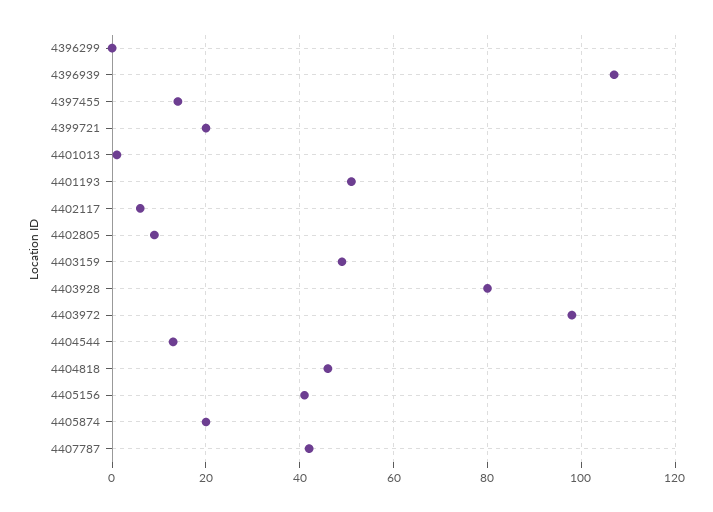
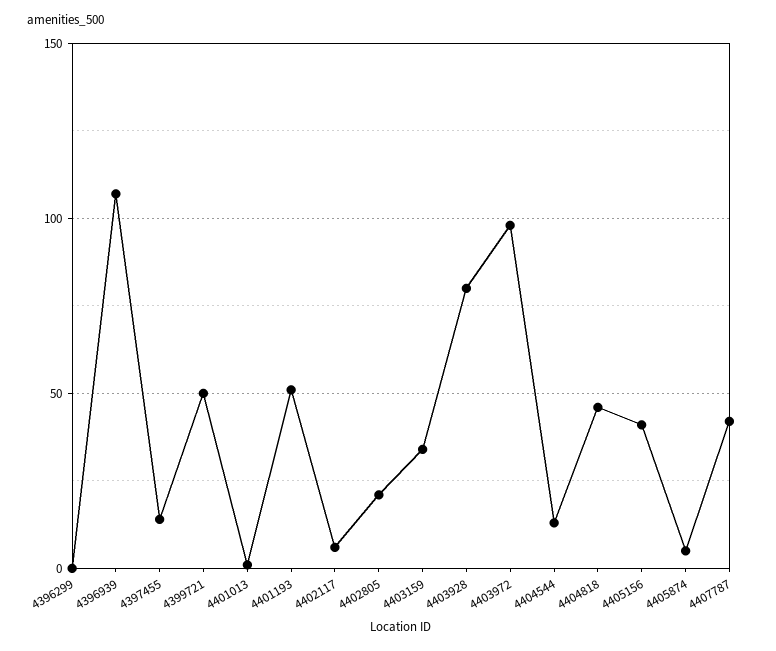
4399721: 20 -> 50
4402805: 10 -> 20
4403159: 50 -> 35
4405874: 20 -> 5

